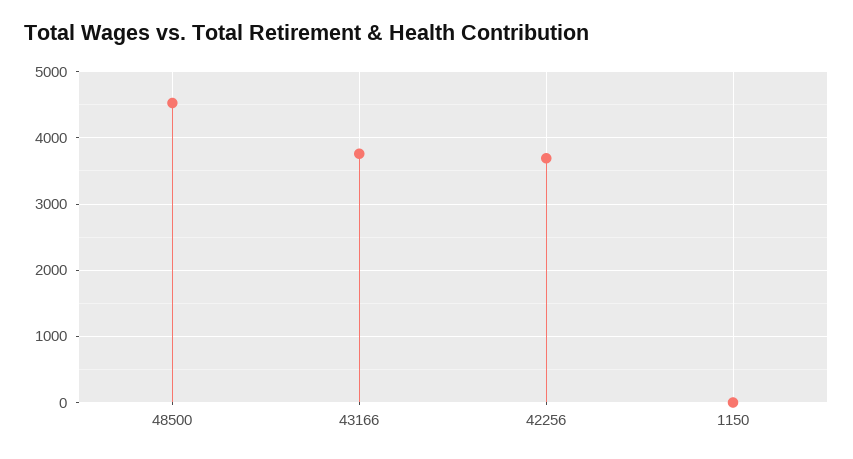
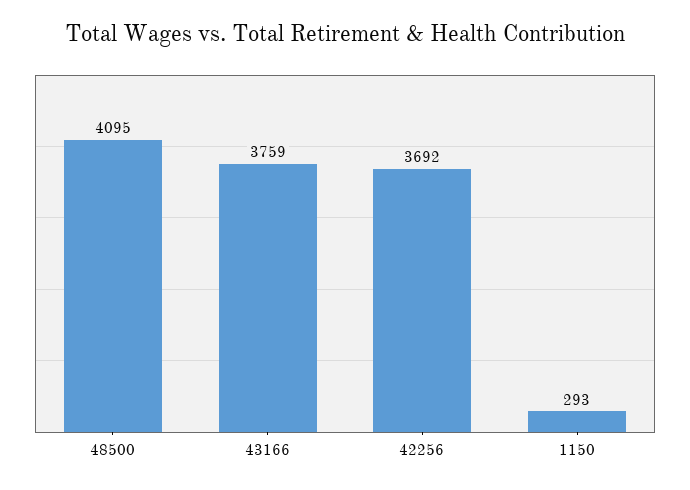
48500: 4500 -> 4095
1150: 0 -> 293

